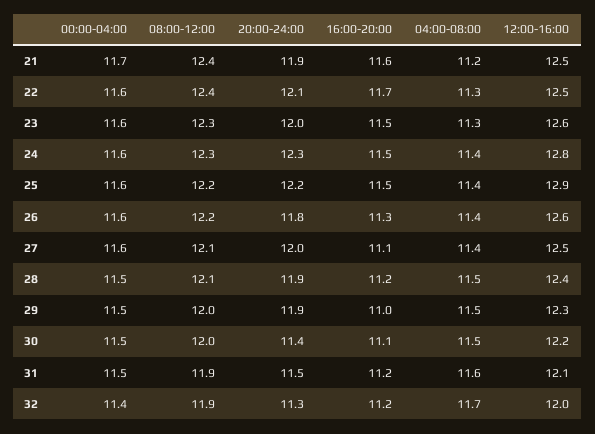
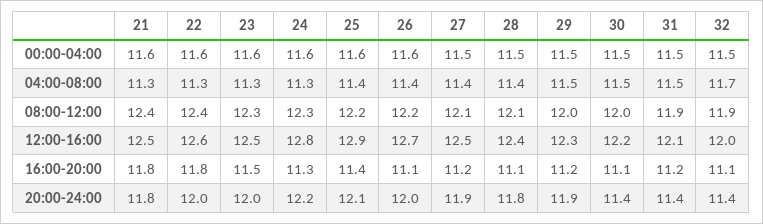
00:00-04:00, 21: 11.7 -> 11.6
20:00-24:00, 21: 11.9 -> 11.8
16:00-20:00, 21: 11.6 -> 11.8
04:00-08:00, 21: 11.2 -> 11.3
20:00-24:00, 22: 12.1 -> 12
16:00-20:00, 22: 11.7 -> 11.8
12:00-16:00, 22: 12.5 -> 12.6
12:00-16:00, 23: 12.6 -> 12.5
20:00-24:00, 24: 12.3 -> 12.2
16:00-20:00, 24: 11.5 -> 11.3
04:00-08:00, 24: 11.4 -> 11.3
20:00-24:00, 25: 12.2 -> 12.1
16:00-20:00, 25: 11.5 -> 11.4
20:00-24:00, 26: 11.8 -> 12
16:00-20:00, 26: 11.3 -> 11.1
12:00-16:00, 26: 12.6 -> 12.7
00:00-04:00, 27: 11.6 -> 11.5
20:00-24:00, 27: 12 -> 11.9
16:00-20:00, 27: 11.1 -> 11.2
20:00-24:00, 28: 11.9 -> 11.8
16:00-20:00, 28: 11.2 -> 11.1
04:00-08:00, 28: 11.5 -> 11.4
16:00-20:00, 29: 11 -> 11.2
20:00-24:00, 31: 11.5 -> 11.4
04:00-08:00, 31: 11.6 -> 11.5
00:00-04:00, 32: 11.4 -> 11.5
20:00-24:00, 32: 11.3 -> 11.4
16:00-20:00, 32: 11.2 -> 11.1

